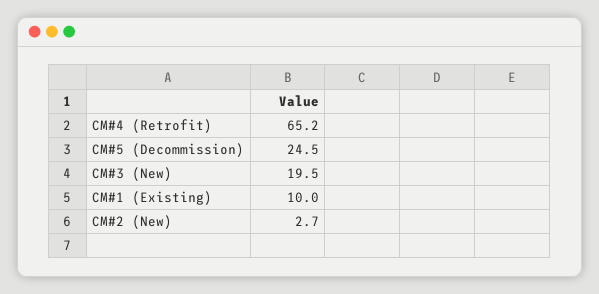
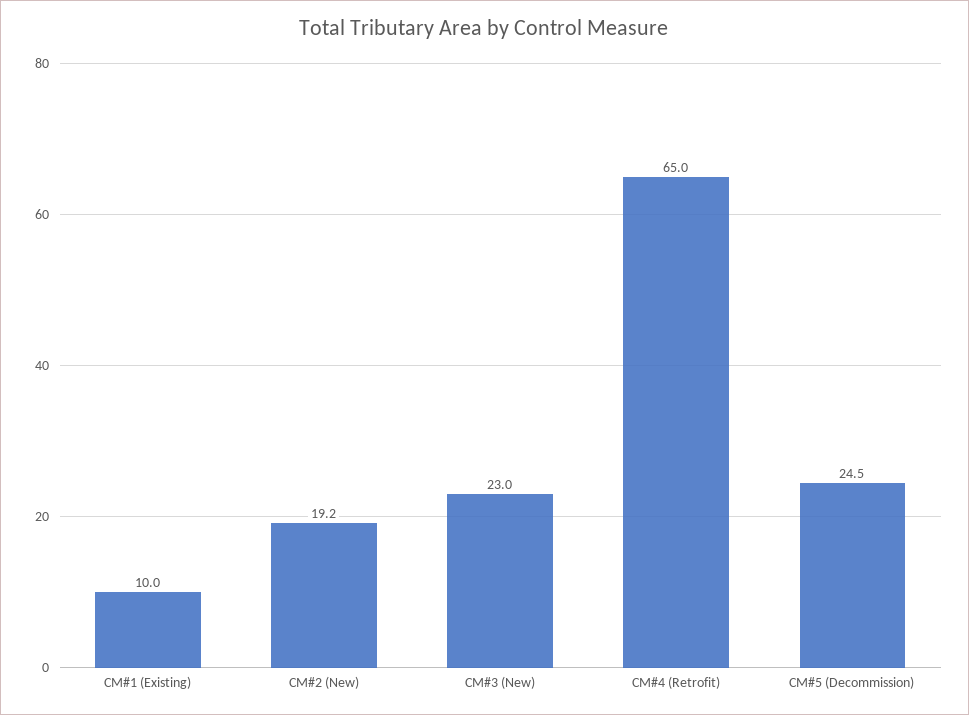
CM#4 (Retrofit): 65.2 -> 65
CM#3 (New): 19.5 -> 23
CM#2 (New): 2.7 -> 19.2

